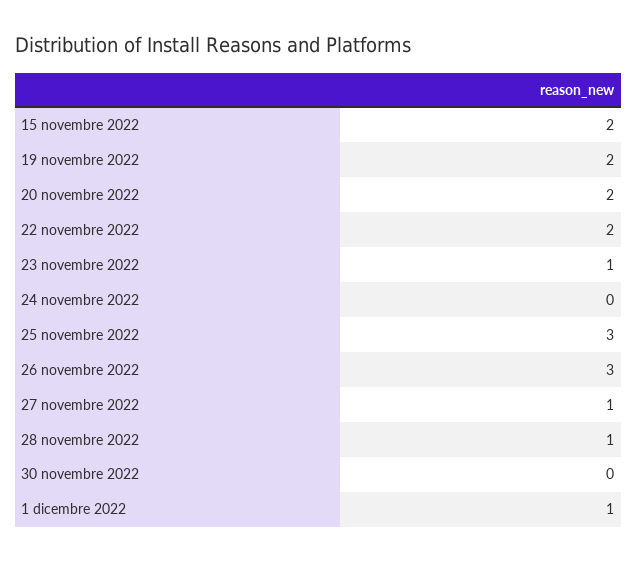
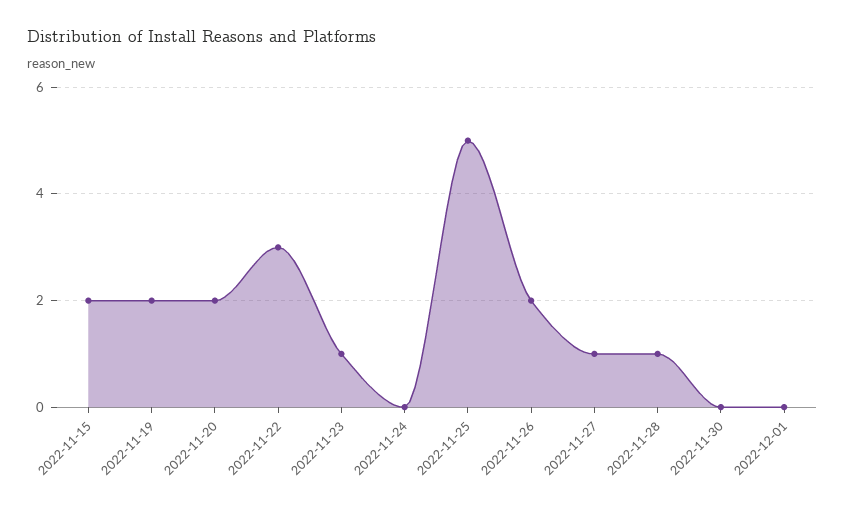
22 novembre 2022: 2 -> 3
25 novembre 2022: 3 -> 5
26 novembre 2022: 3 -> 2
1 dicembre 2022: 1 -> 0

